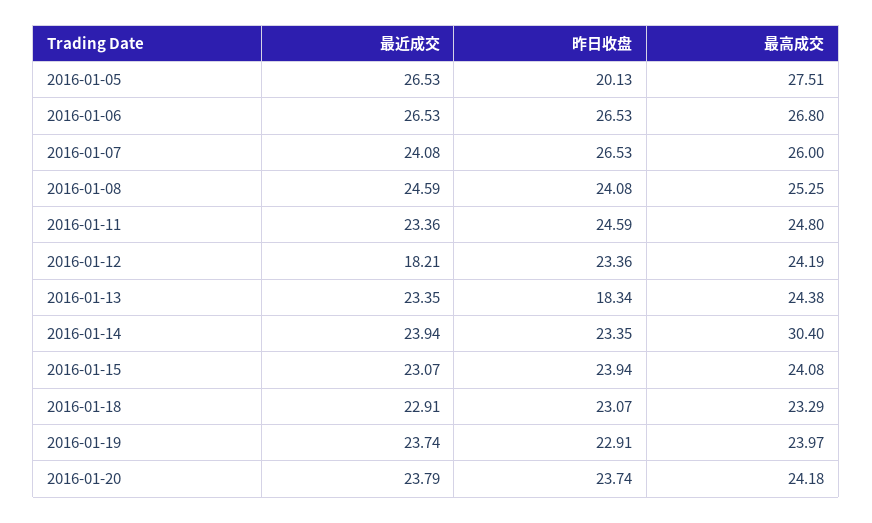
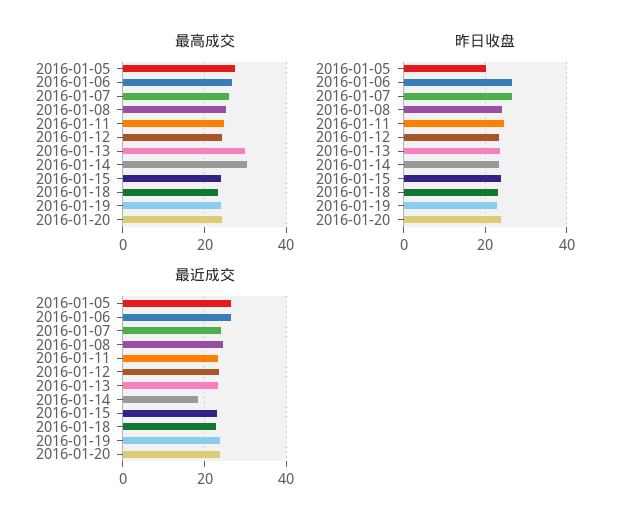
最近成交, 2016-01-12: 18.21 -> 24
昨日收盘, 2016-01-13: 18.34 -> 24
最高成交, 2016-01-13: 24.38 -> 30
最近成交, 2016-01-14: 23.94 -> 18

